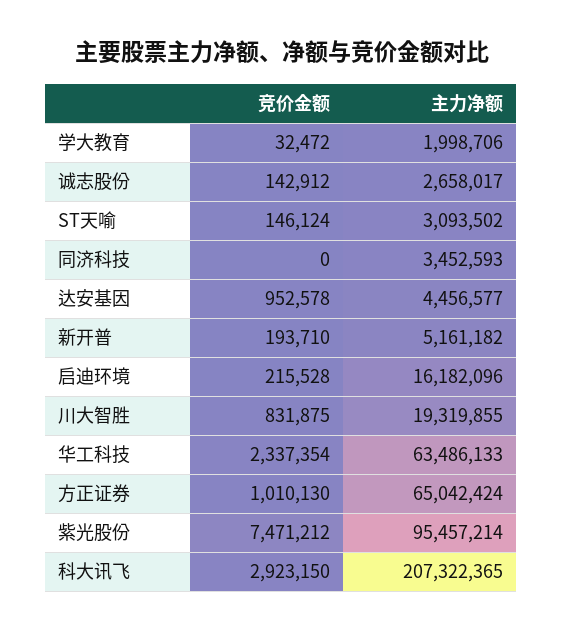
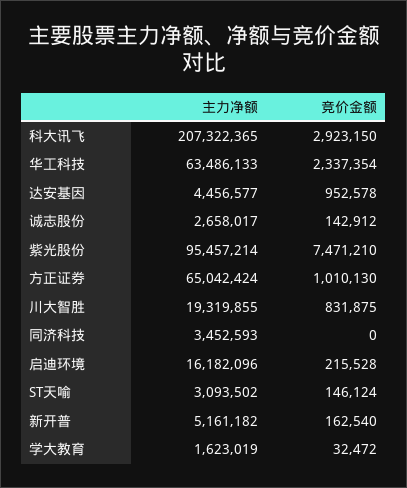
主力净额, 学大教育: 1998706 -> 1623019
竞价金额, 新开普: 193710 -> 162540
竞价金额, 紫光股份: 7471212 -> 7471210

